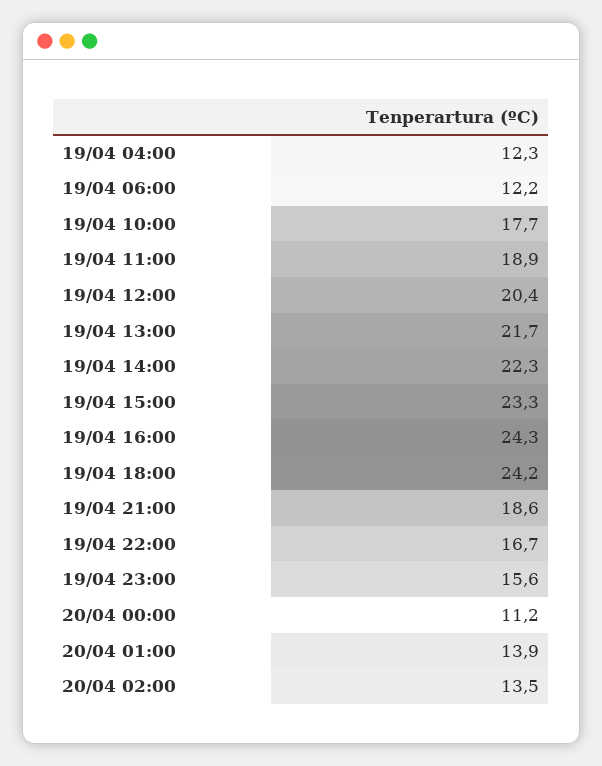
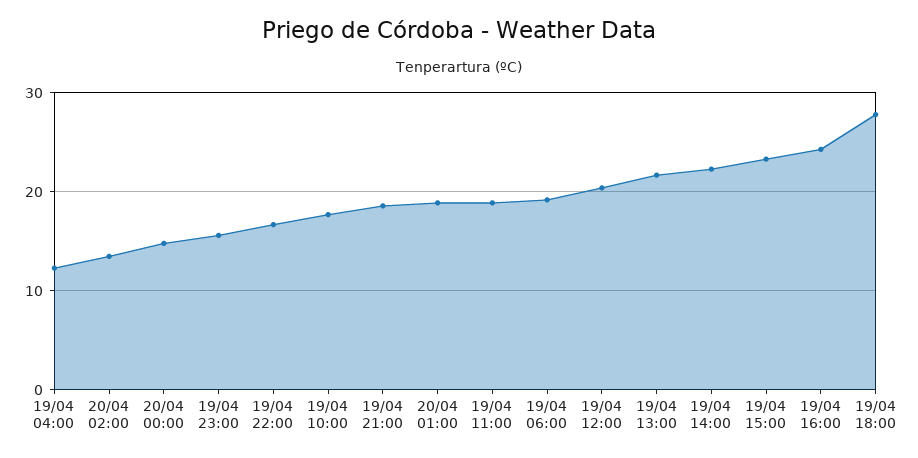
19/04 06:00: 12.2 -> 19
19/04 18:00: 24.2 -> 28
20/04 00:00: 11.2 -> 15
20/04 01:00: 13.9 -> 19

